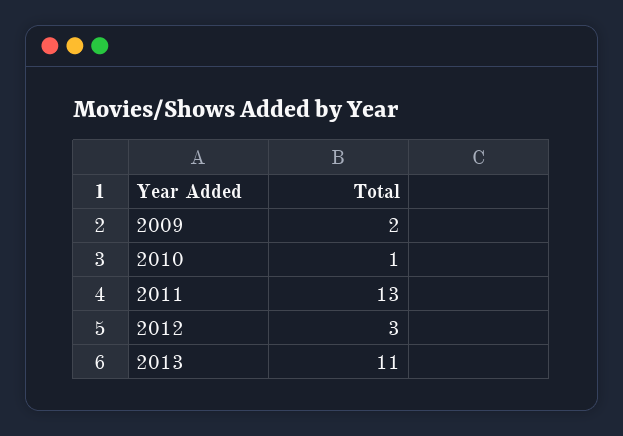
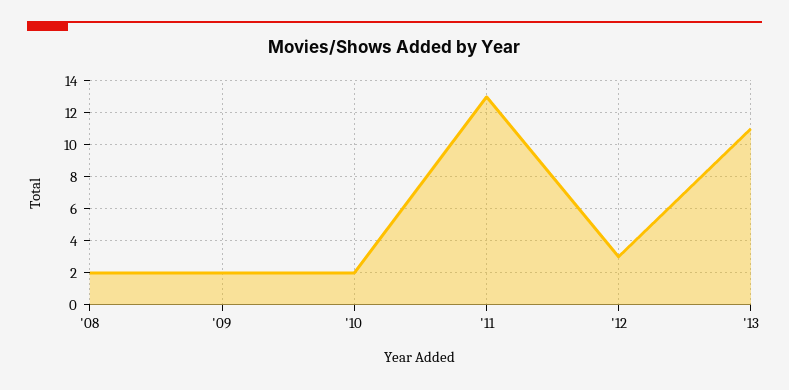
2010: 1 -> 2
'08: none -> 2

